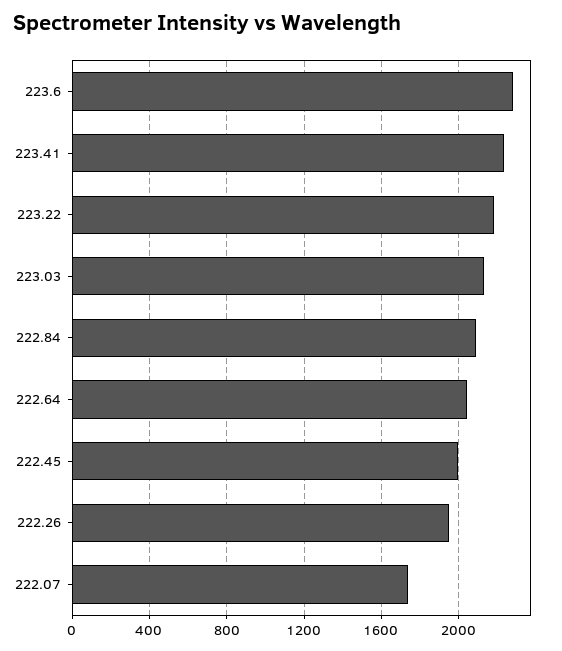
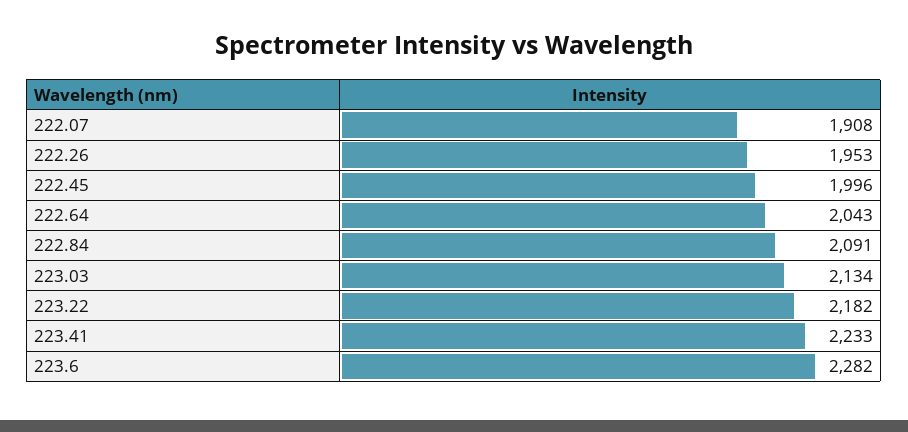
222.07: 1750 -> 1908

